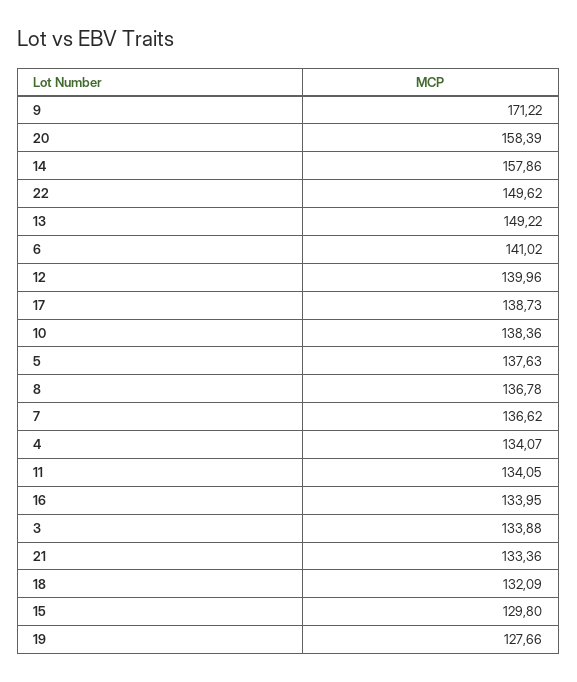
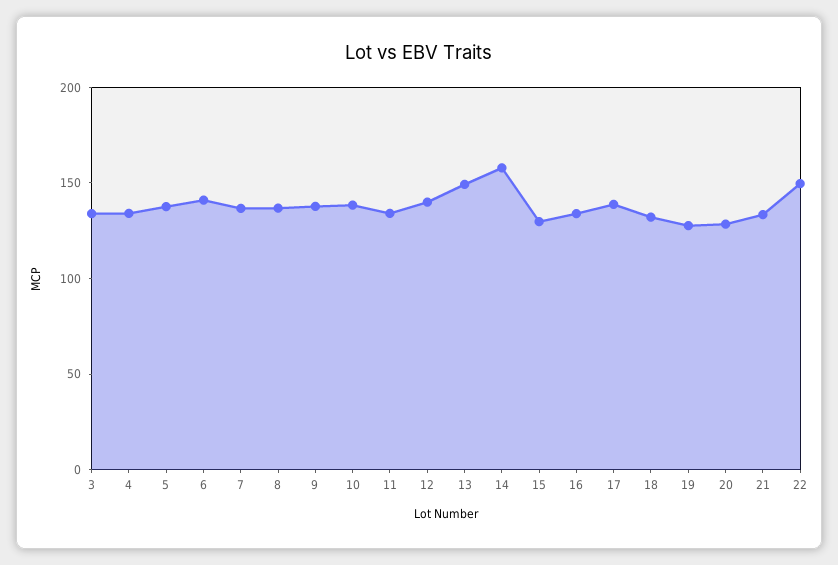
9: 171.22 -> 140
20: 158.39 -> 130

